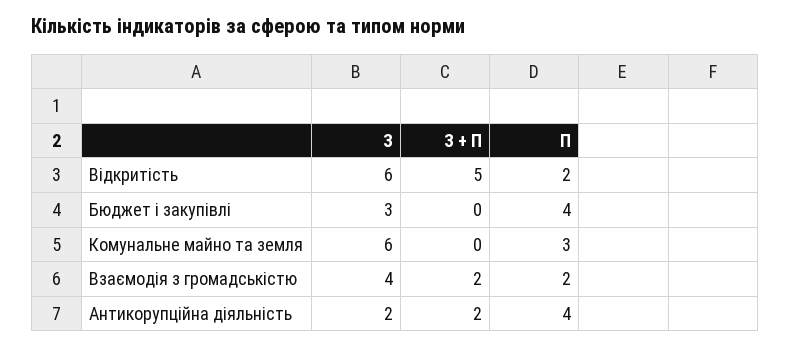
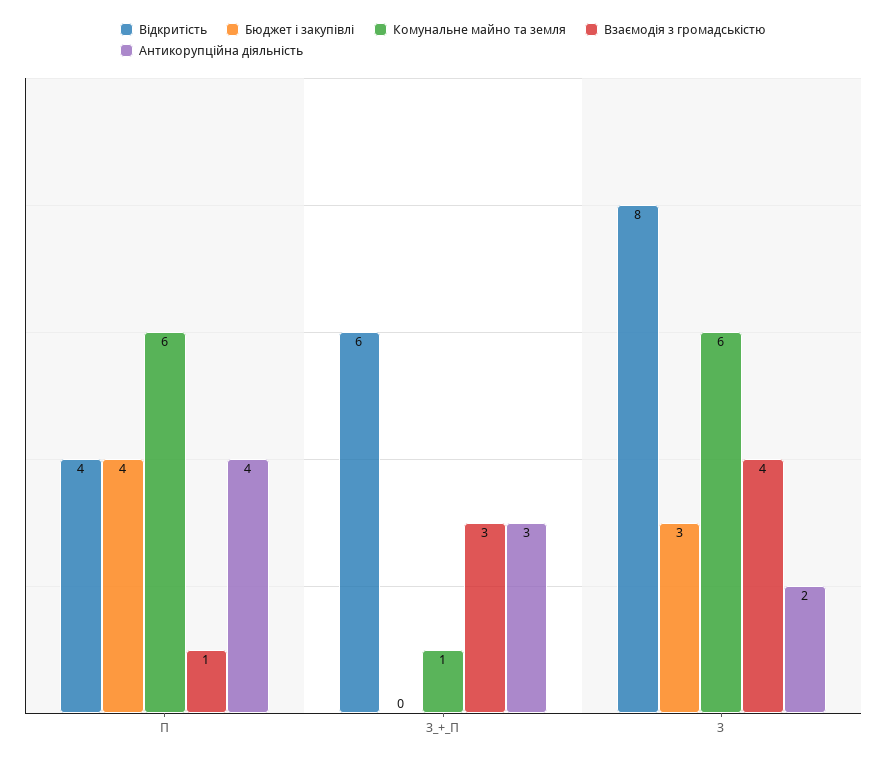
Відкритість, З: 6 -> 8
Відкритість, З + П: 5 -> 6
Відкритість, П: 2 -> 4
Комунальне майно та земля, З + П: 0 -> 1
Комунальне майно та земля, П: 3 -> 6
Взаємодія з громадськістю, З + П: 2 -> 3
Взаємодія з громадськістю, П: 2 -> 1
Антикорупційна діяльність, З + П: 2 -> 3

